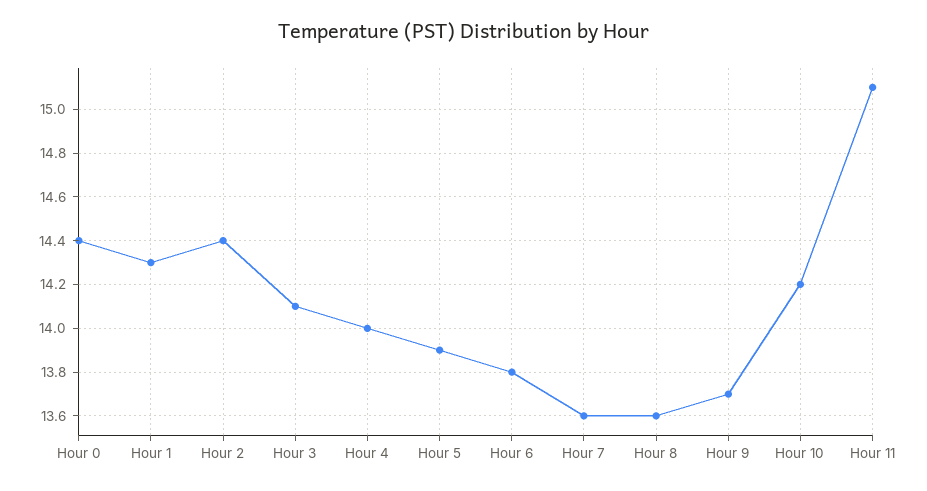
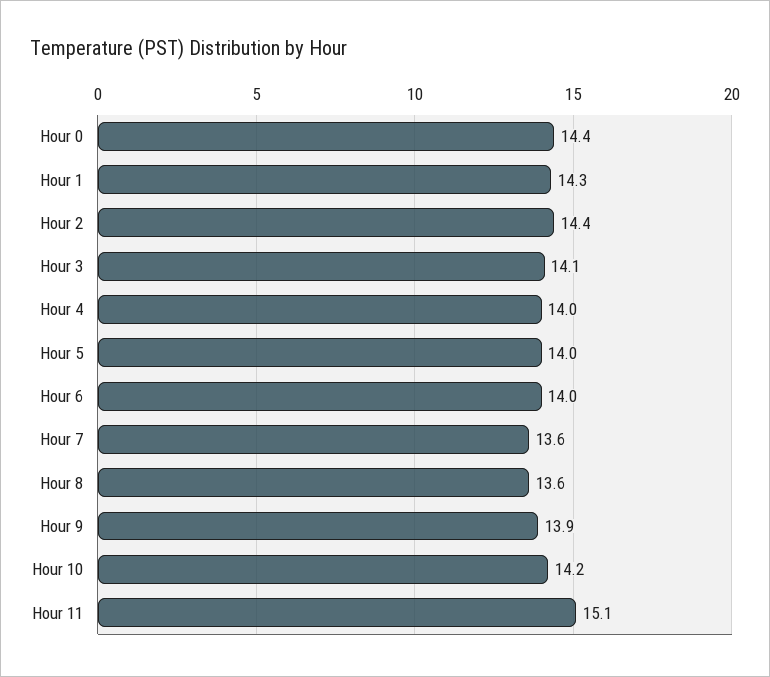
Hour 5: 13.9 -> 14
Hour 6: 13.8 -> 14
Hour 9: 13.7 -> 13.9

